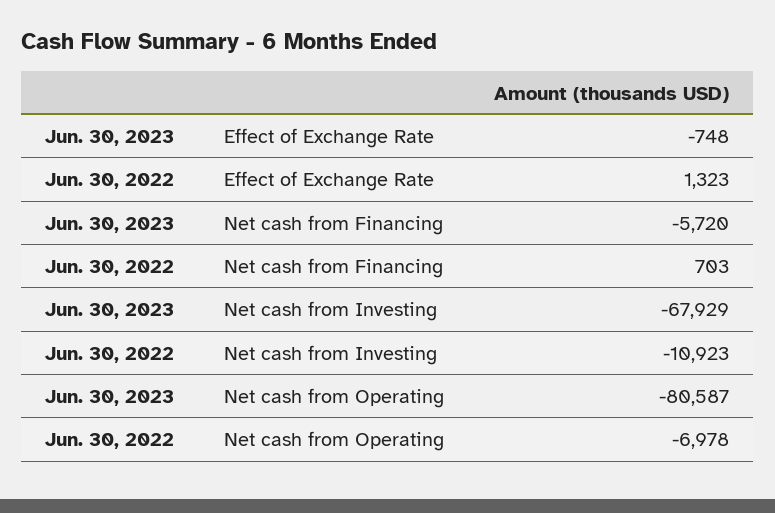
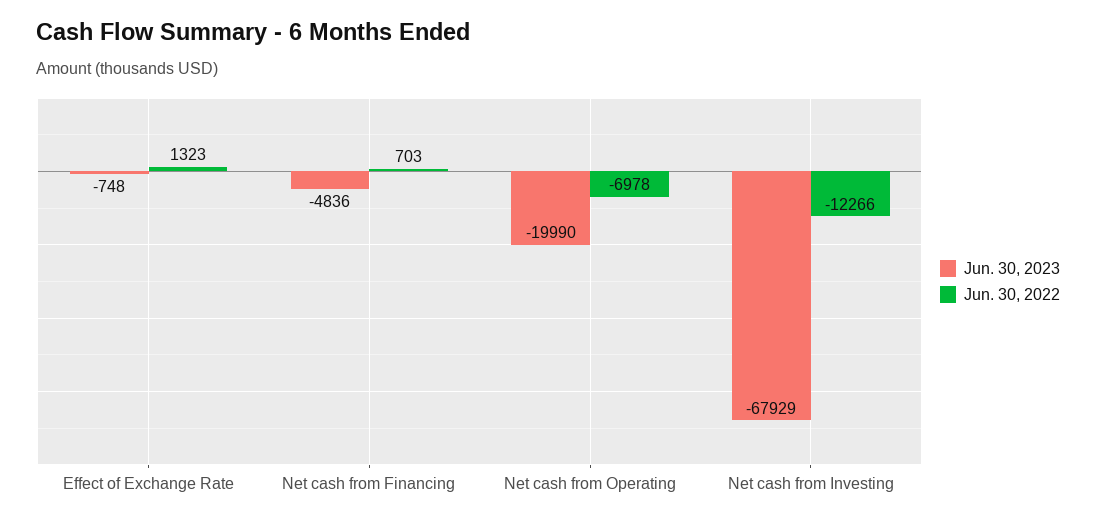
Jun. 30, 2023, Net cash from Financing: -5720 -> -4836
Jun. 30, 2022, Net cash from Investing: -10923 -> -12266
Jun. 30, 2023, Net cash from Operating: -80587 -> -19990

